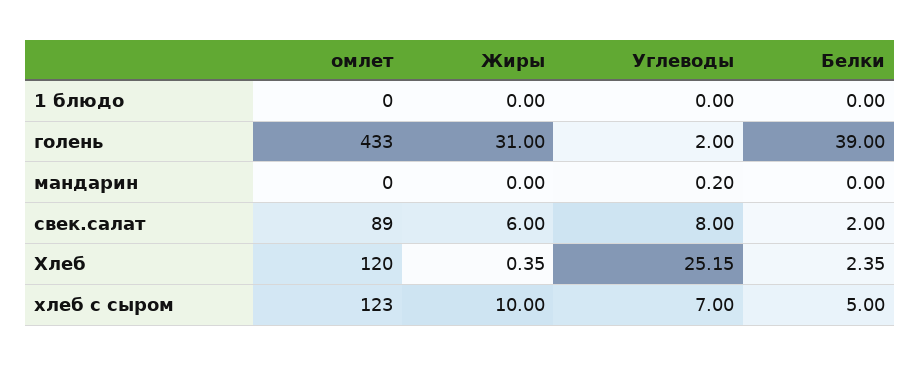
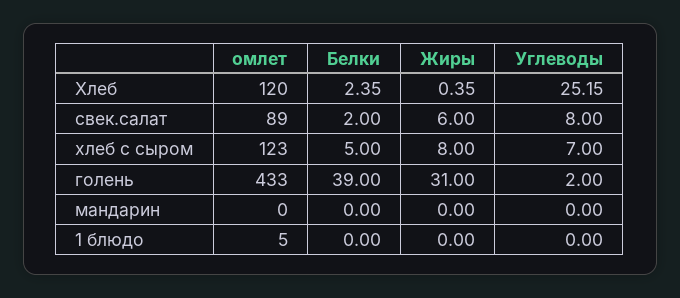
омлет, 1 блюдо: 0 -> 5
Углеводы, мандарин: 0.2 -> 0
Жиры, хлеб с сыром: 10 -> 8

